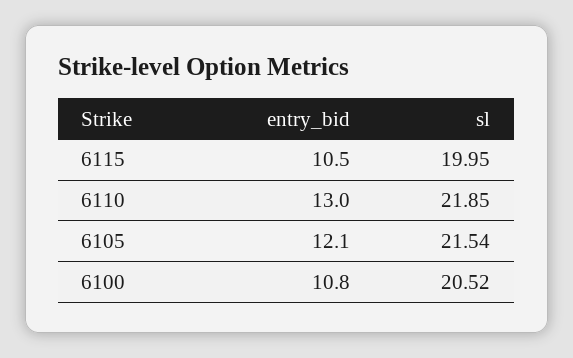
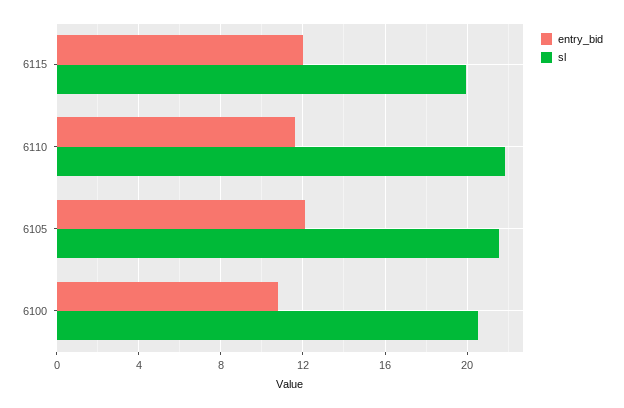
entry_bid, 6115: 10.5 -> 12
entry_bid, 6110: 13 -> 11.5

